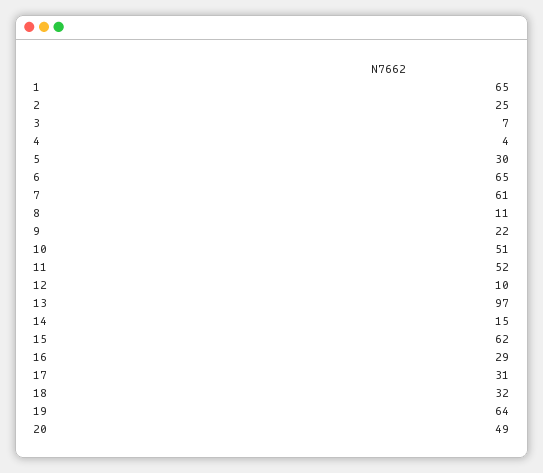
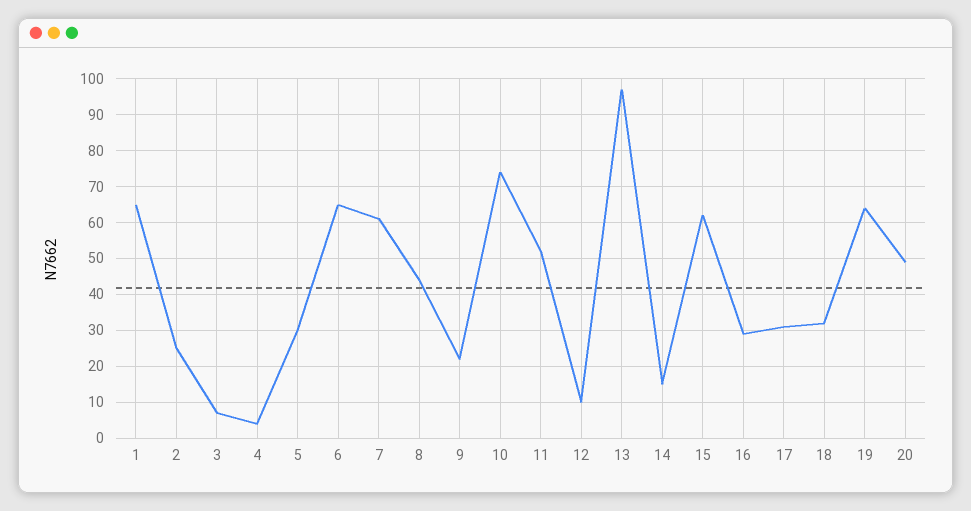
8: 11 -> 45
10: 51 -> 75

